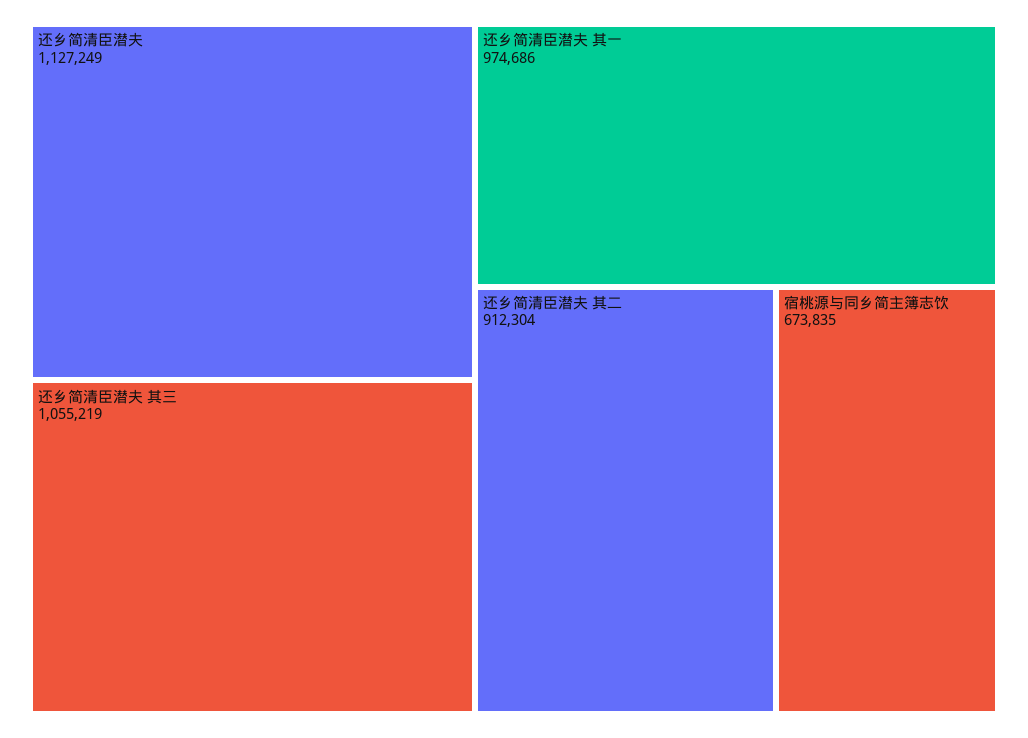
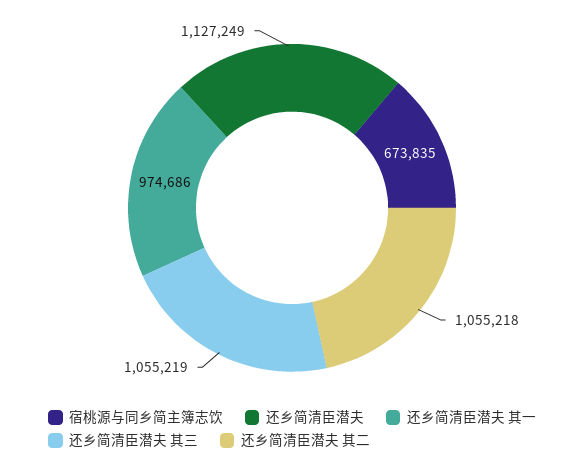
还乡简清臣潜夫 其二: 912304 -> 1055218

